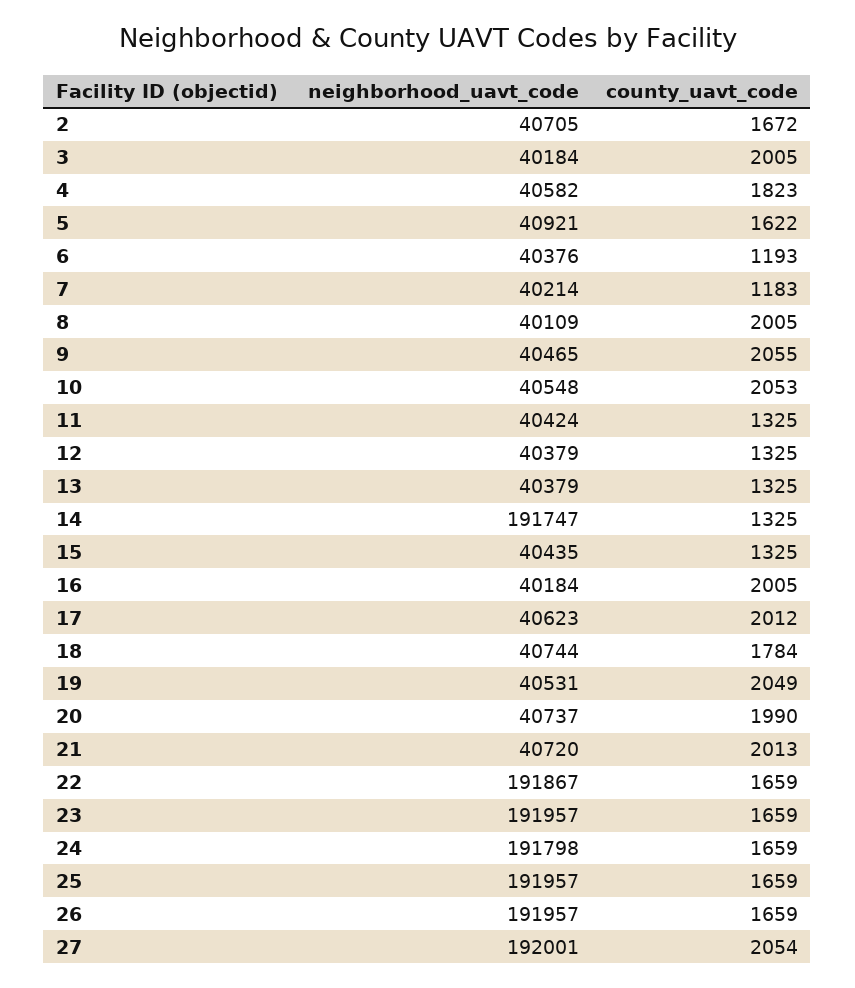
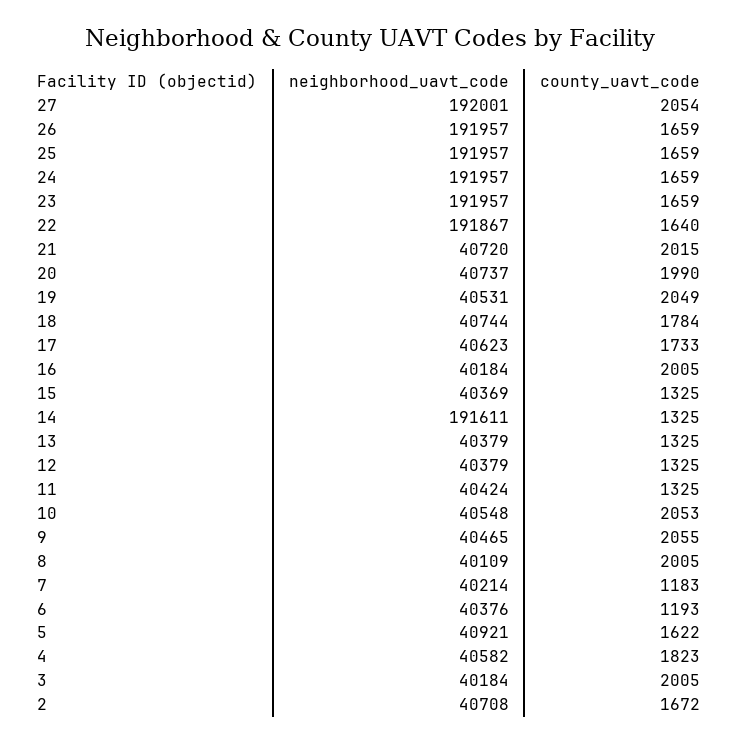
neighborhood_uavt_code, 2: 40705 -> 40708
neighborhood_uavt_code, 14: 191747 -> 191611
neighborhood_uavt_code, 15: 40435 -> 40369
county_uavt_code, 17: 2012 -> 1733
county_uavt_code, 21: 2013 -> 2015
county_uavt_code, 22: 1659 -> 1640
neighborhood_uavt_code, 24: 191798 -> 191957

